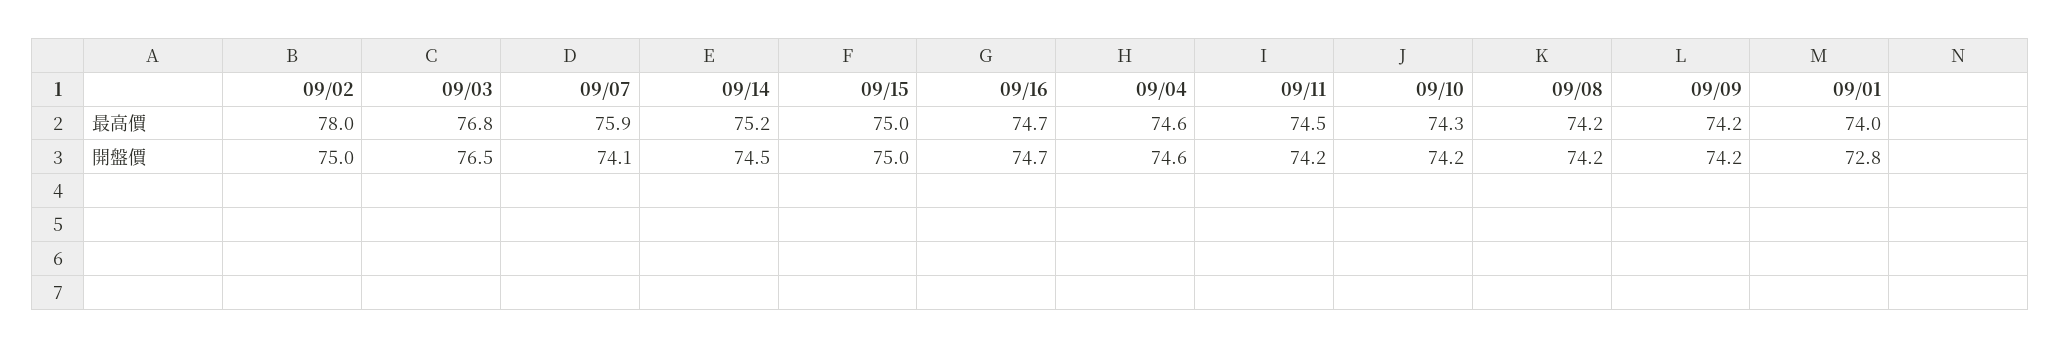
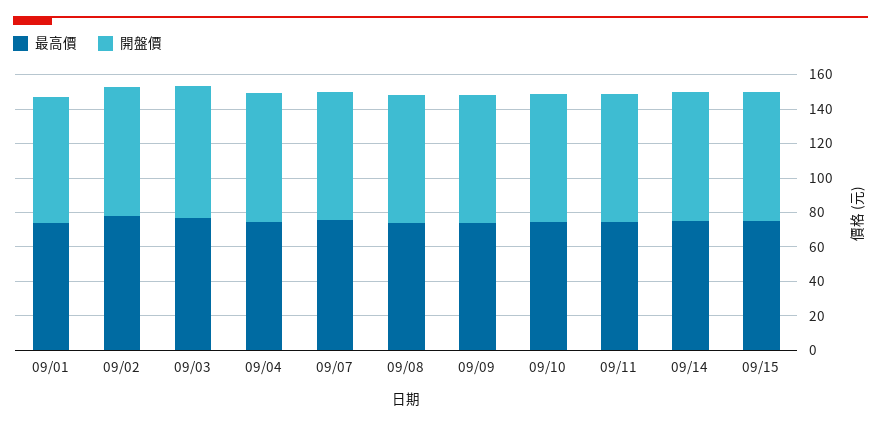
最高價, 09/16: 74.7 -> none
開盤價, 09/16: 74.7 -> none

